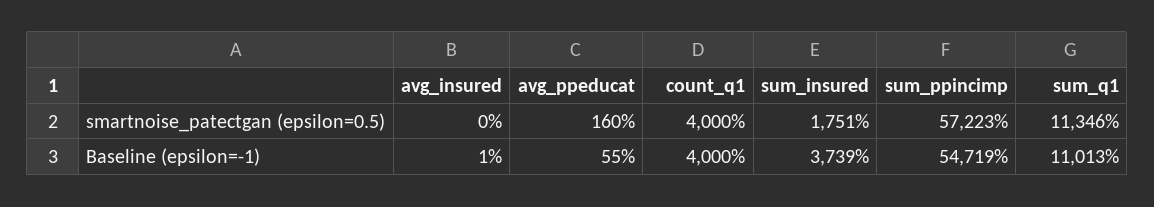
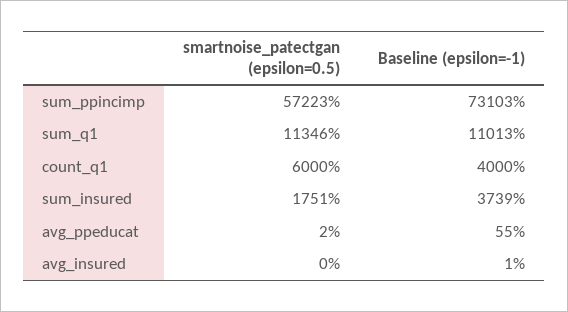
avg_ppeducat, smartnoise_patectgan (epsilon=0.5): 160 -> 2
count_q1, smartnoise_patectgan (epsilon=0.5): 4000 -> 6000
sum_ppincimp, Baseline (epsilon=-1): 54719 -> 73103

